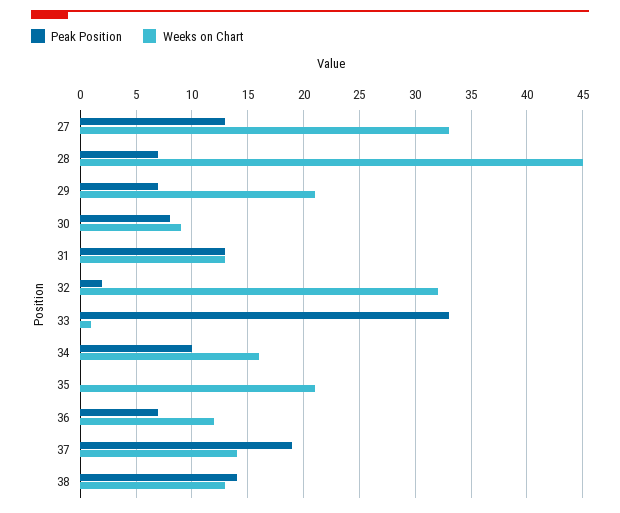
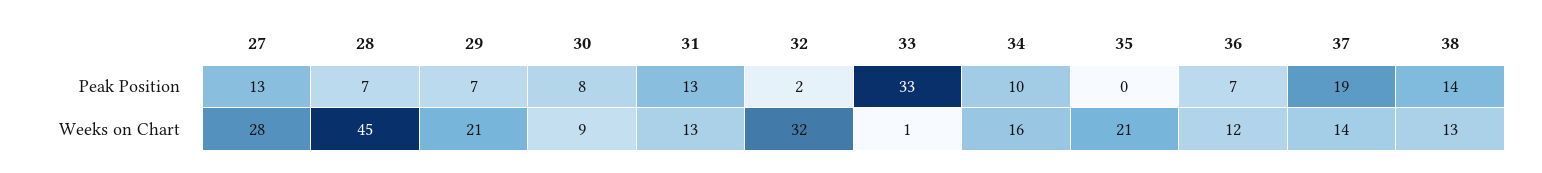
Weeks on Chart, 27: 33 -> 28

